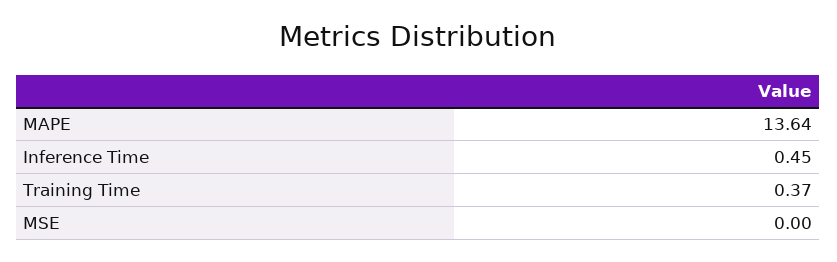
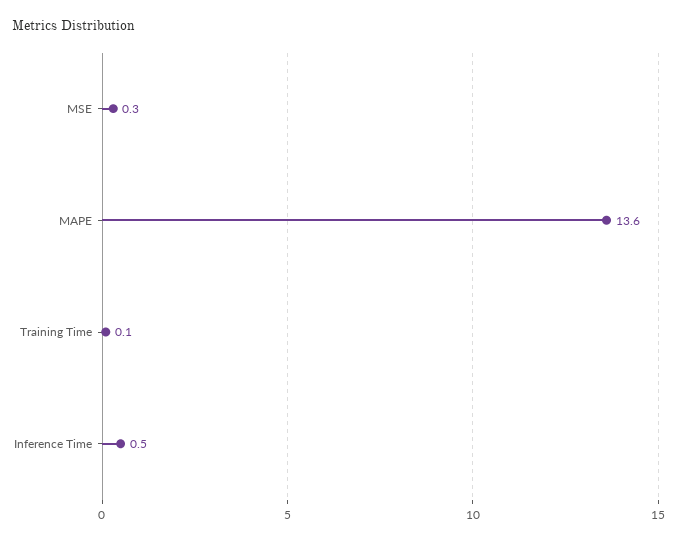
Training Time: 0.37 -> 0.1
MSE: 0 -> 0.3

